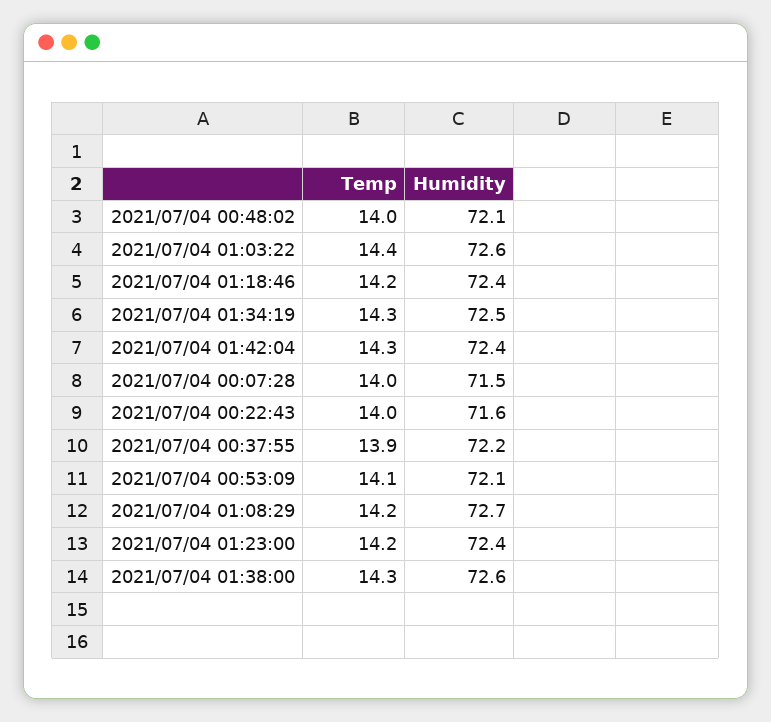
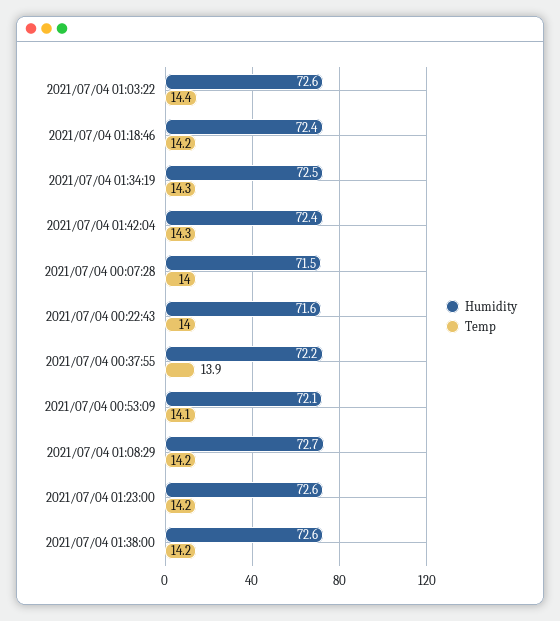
Temp, 2021/07/04 00:48:02: 14 -> none
Humidity, 2021/07/04 00:48:02: 72.1 -> none
Humidity, 2021/07/04 01:23:00: 72.4 -> 72.6
Temp, 2021/07/04 01:38:00: 14.3 -> 14.2

